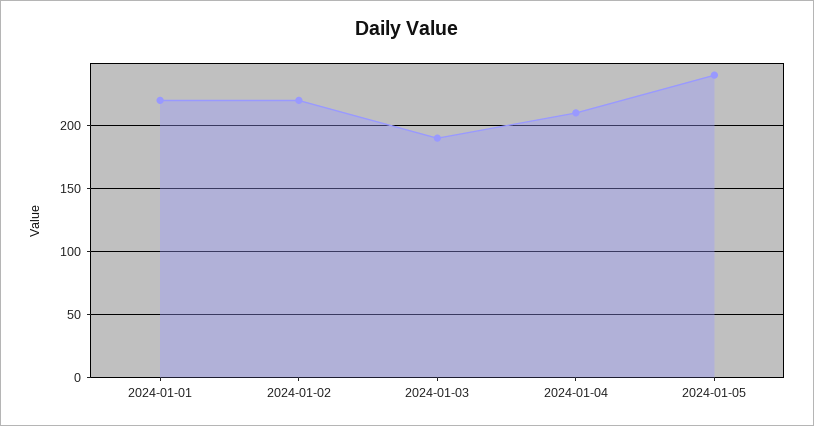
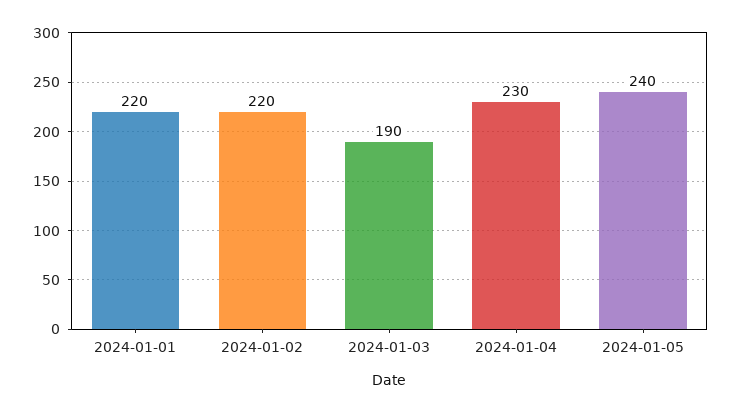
2024-01-04: 210 -> 230

